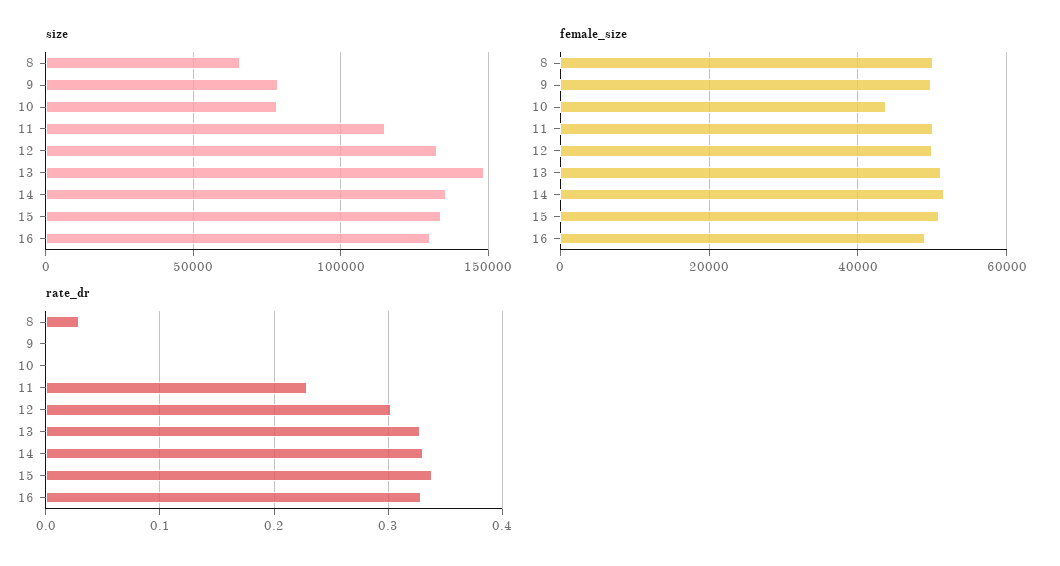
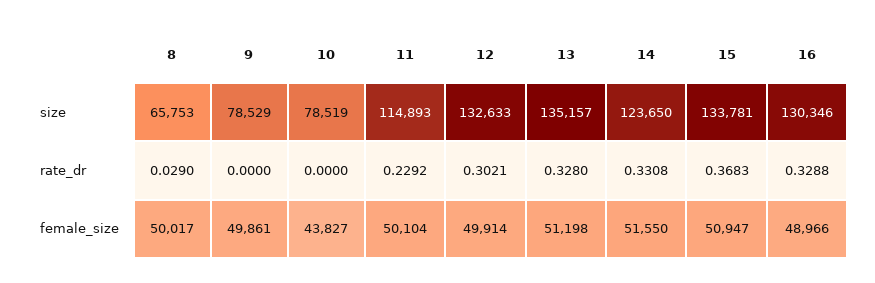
size, 13: 150000 -> 135157
size, 14: 135000 -> 123650
rate_dr, 15: 0.34 -> 0.3683

